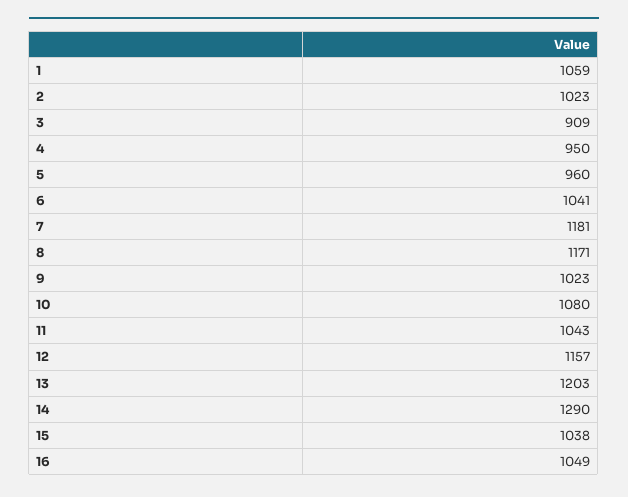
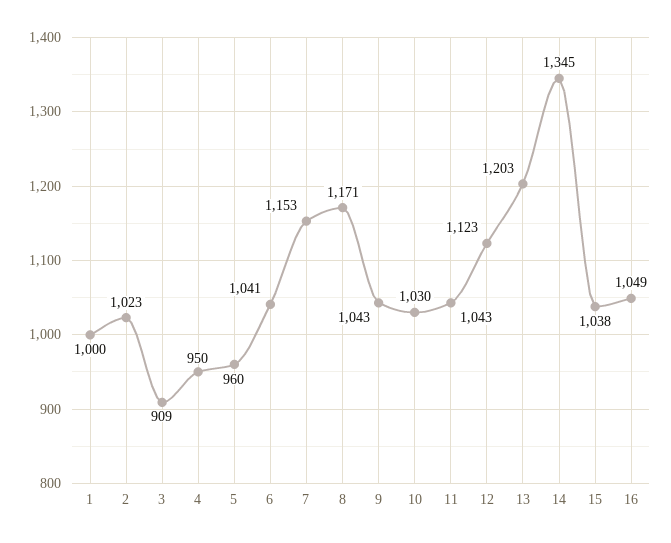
1: 1059 -> 1000
7: 1181 -> 1153
9: 1023 -> 1043
10: 1080 -> 1030
12: 1157 -> 1123
14: 1290 -> 1345

